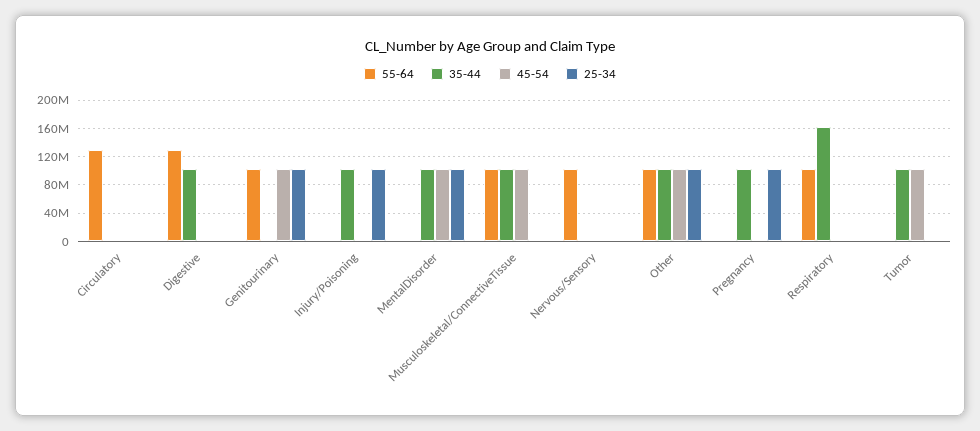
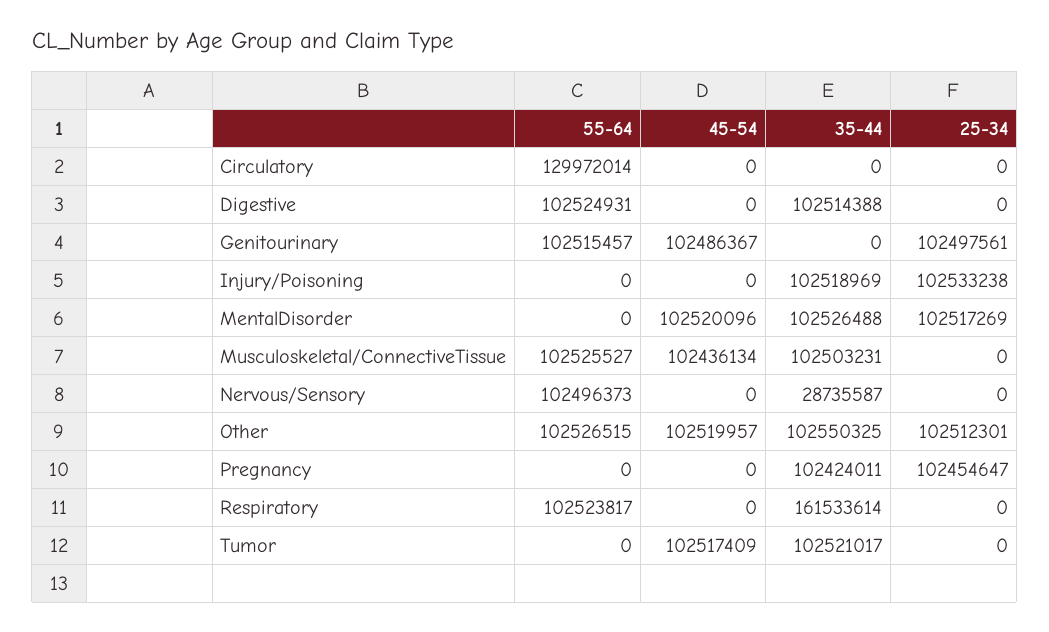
55-64, Digestive: 130000000 -> 102524931
35-44, Nervous/Sensory: 0 -> 28735587

